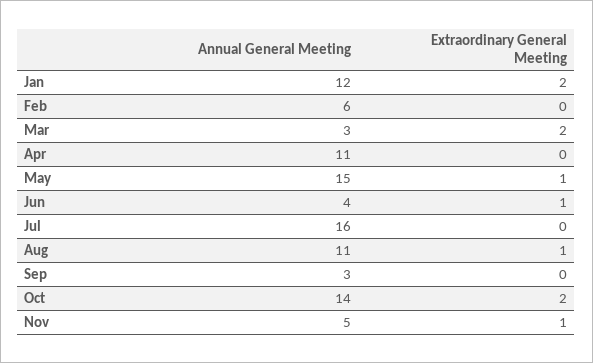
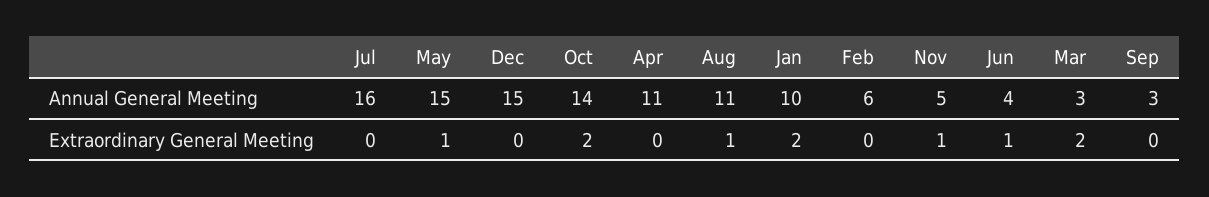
Annual General Meeting, Jan: 12 -> 10
Annual General Meeting, Dec: none -> 15
Extraordinary General Meeting, Dec: none -> 0

